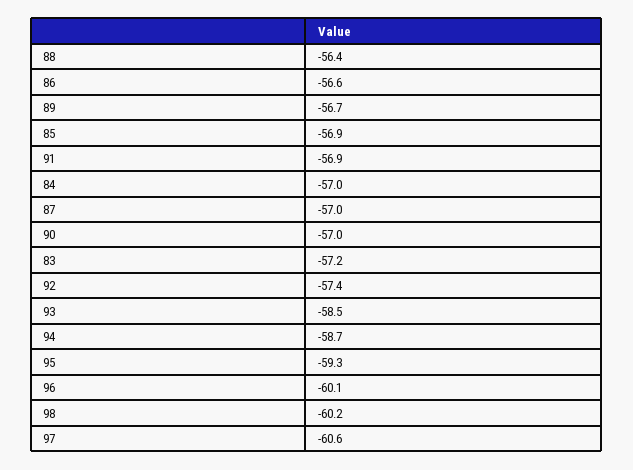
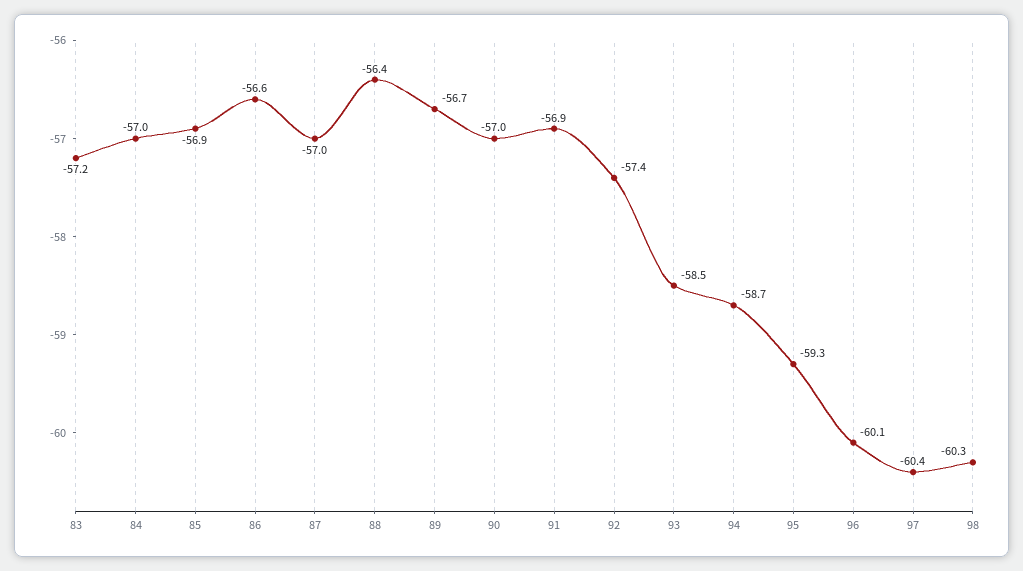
98: -60.2 -> -60.3
97: -60.6 -> -60.4

